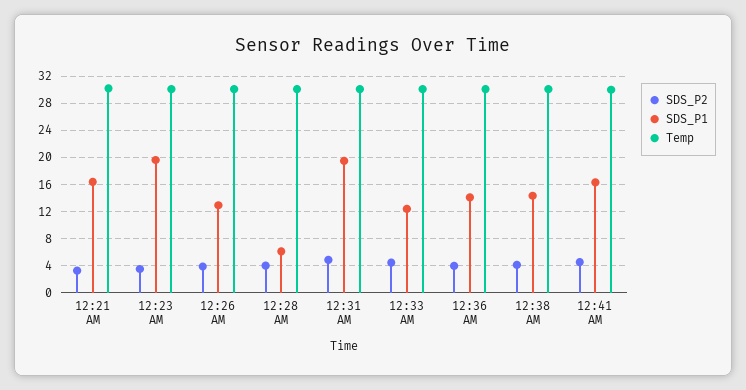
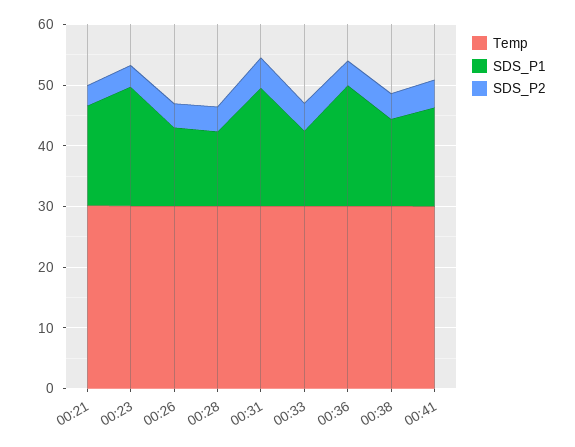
SDS_P1, 12:28 AM: 6 -> 12
SDS_P1, 12:36 AM: 14 -> 20

